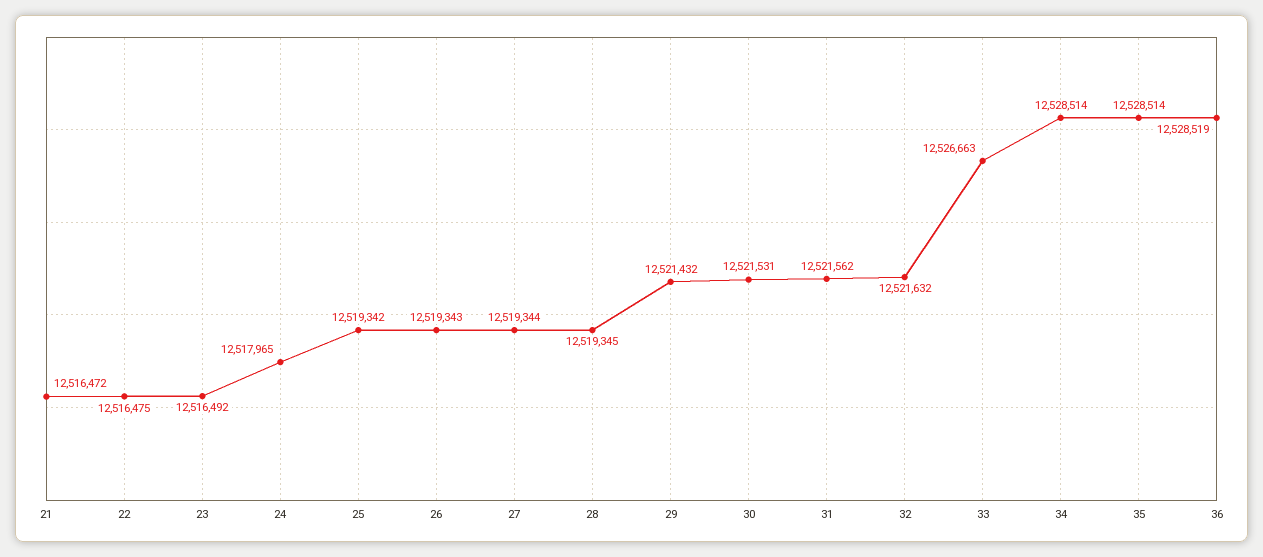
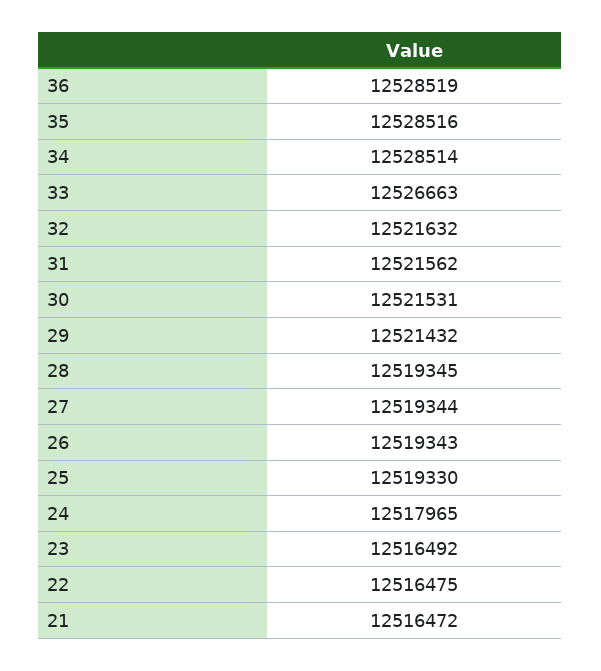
25: 12519342 -> 12519330
35: 12528514 -> 12528516

